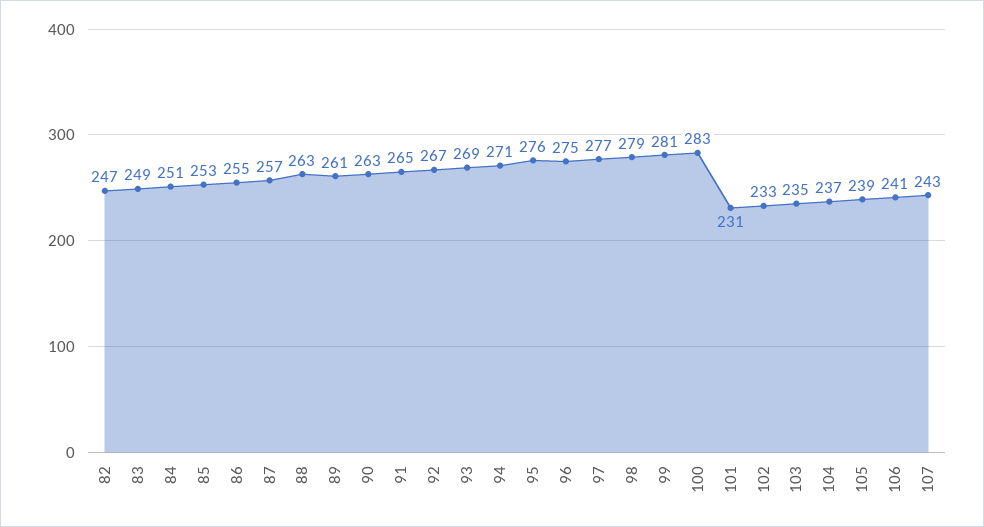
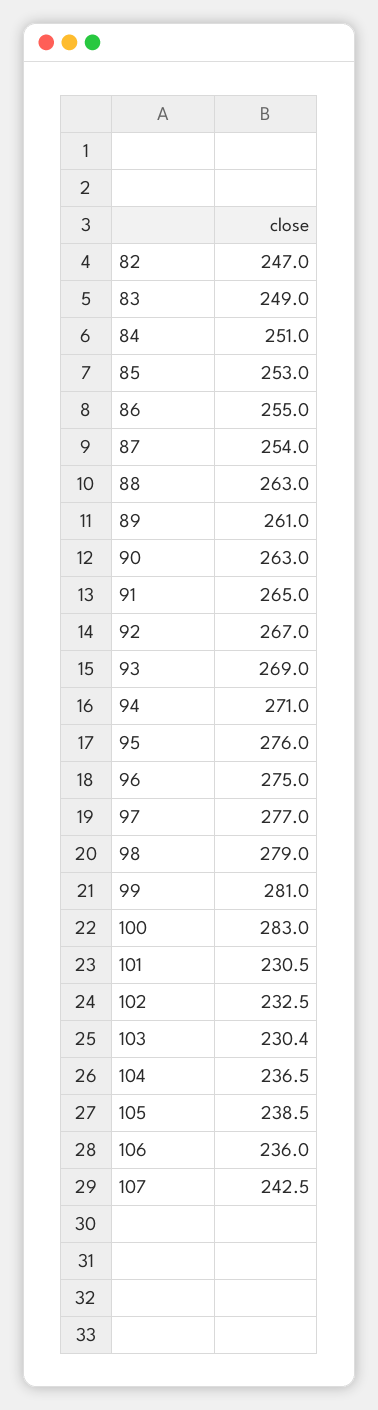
87: 257 -> 254
103: 235 -> 230.4
106: 241 -> 236

